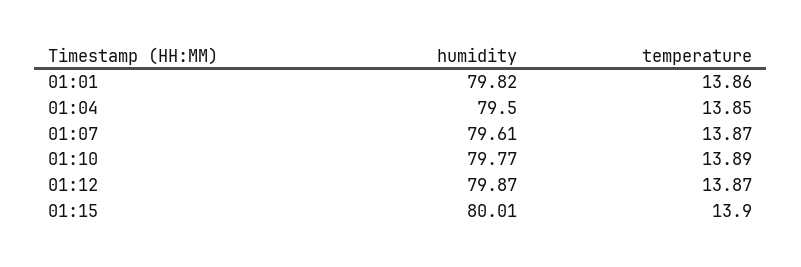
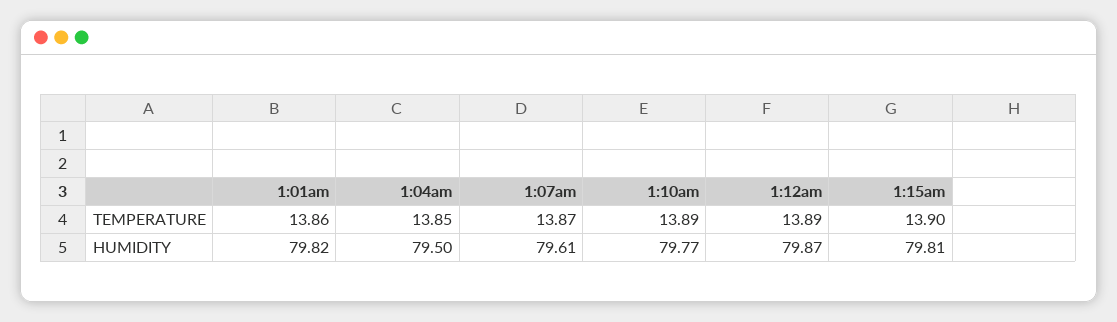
temperature, 01:12: 13.87 -> 13.89
humidity, 01:15: 80.01 -> 79.81

